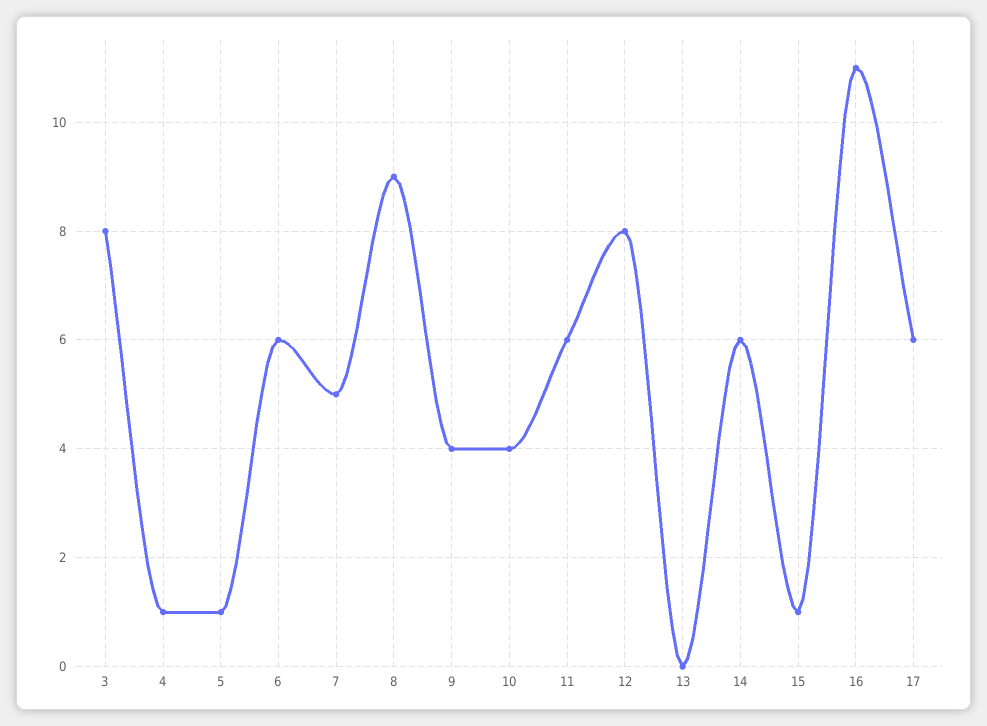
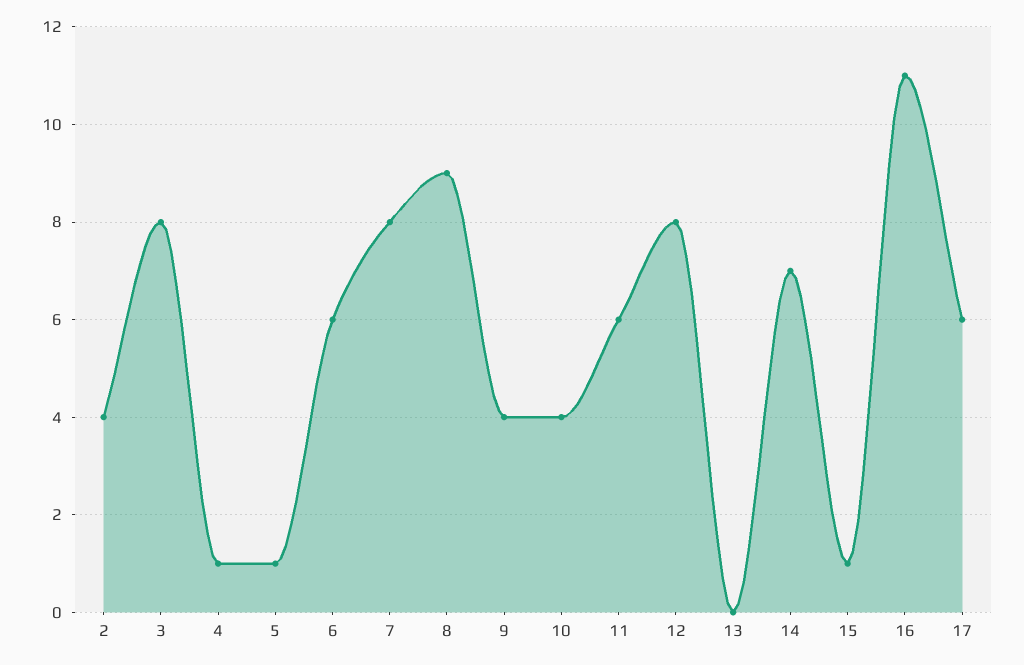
7: 5 -> 8
14: 6 -> 7
2: none -> 4

